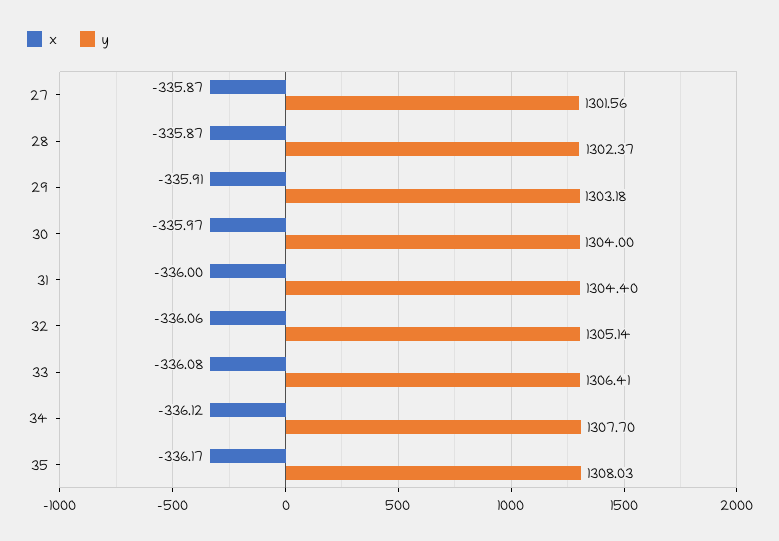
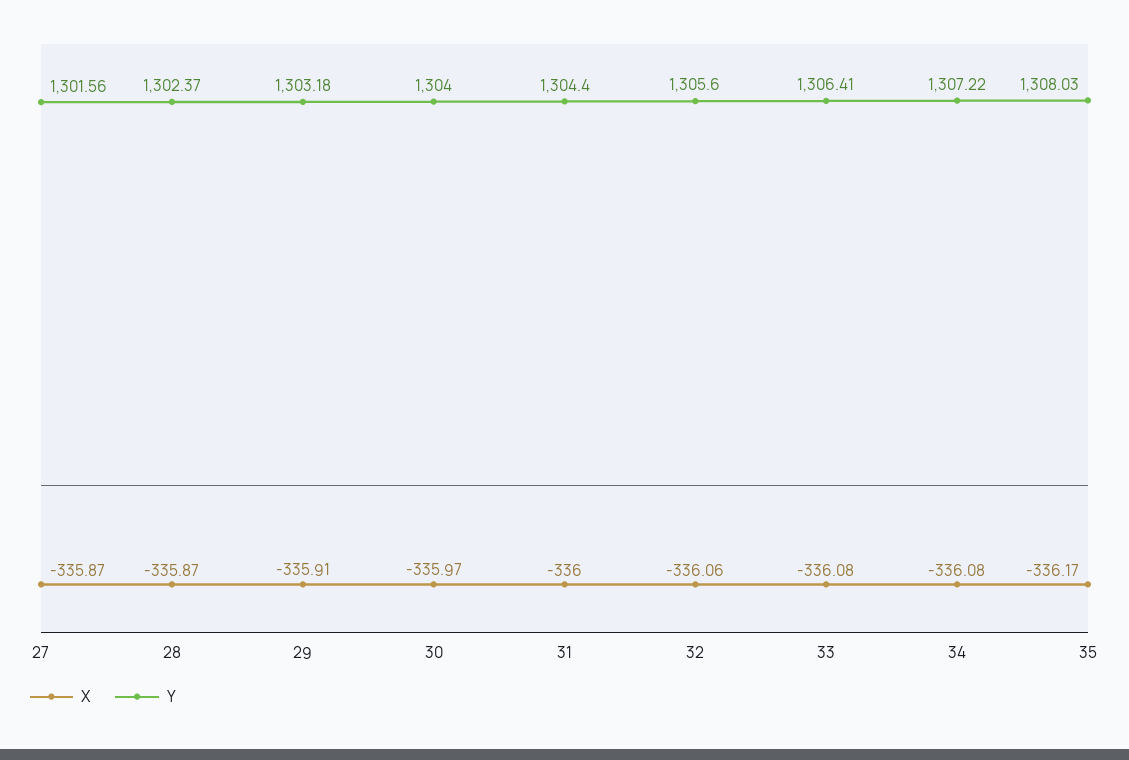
y, 32: 1305.14 -> 1305.6
x, 34: -336.12 -> -336.08
y, 34: 1307.7 -> 1307.22

